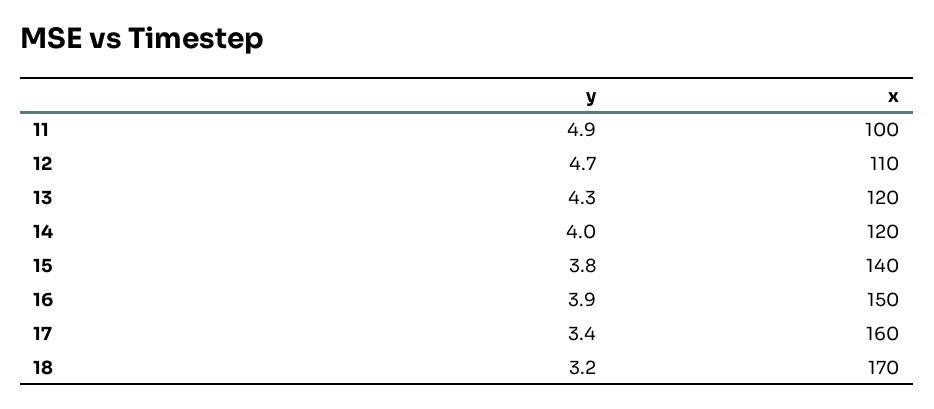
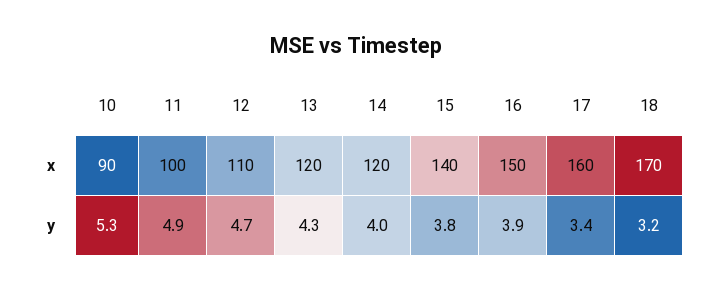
x, 10: none -> 90
y, 10: none -> 5.3

